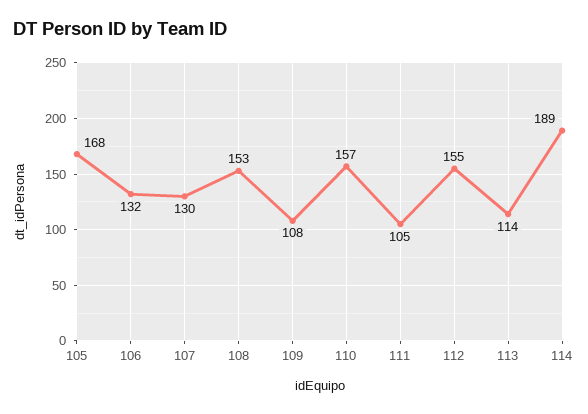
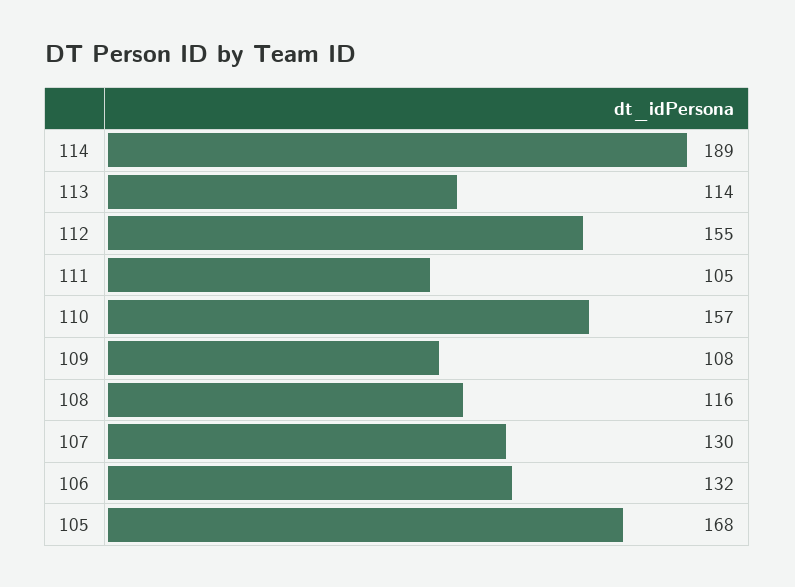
108: 153 -> 116

